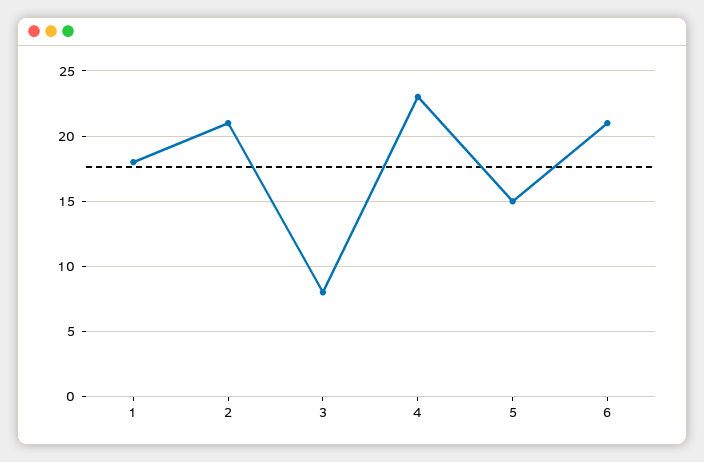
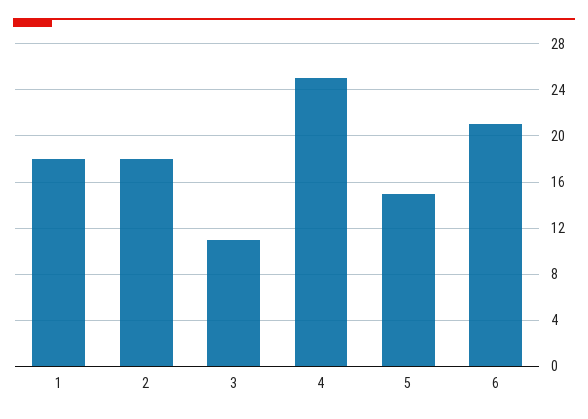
2: 21 -> 18
3: 8 -> 11
4: 23 -> 25

